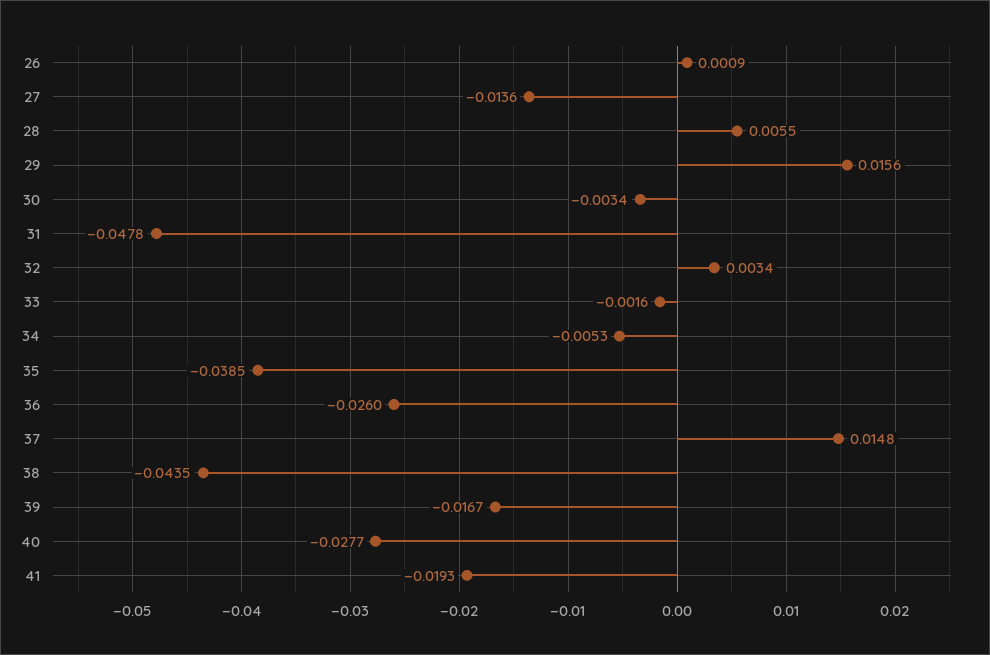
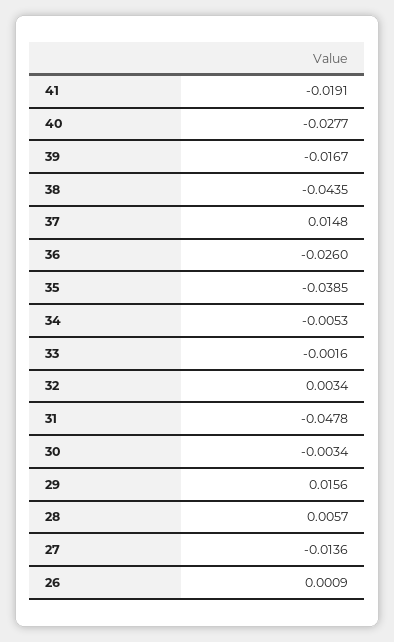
28: 0.0055 -> 0.0057
41: -0.0193 -> -0.0191

